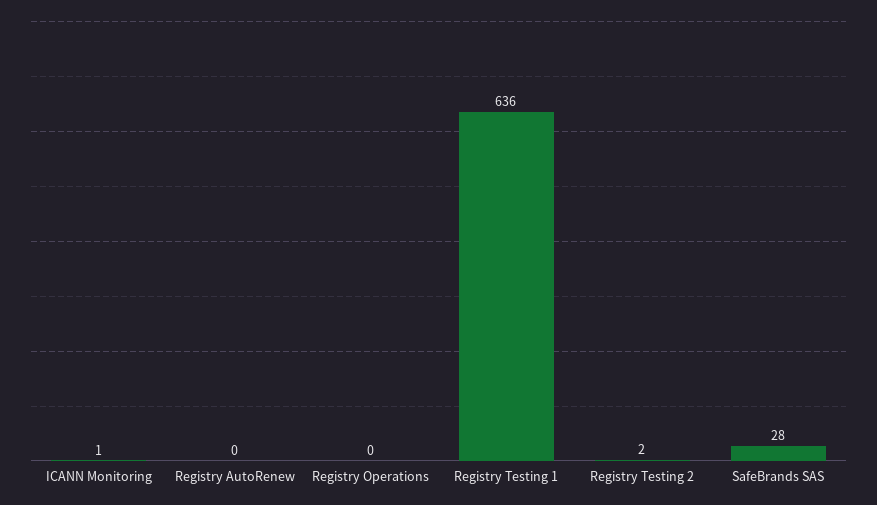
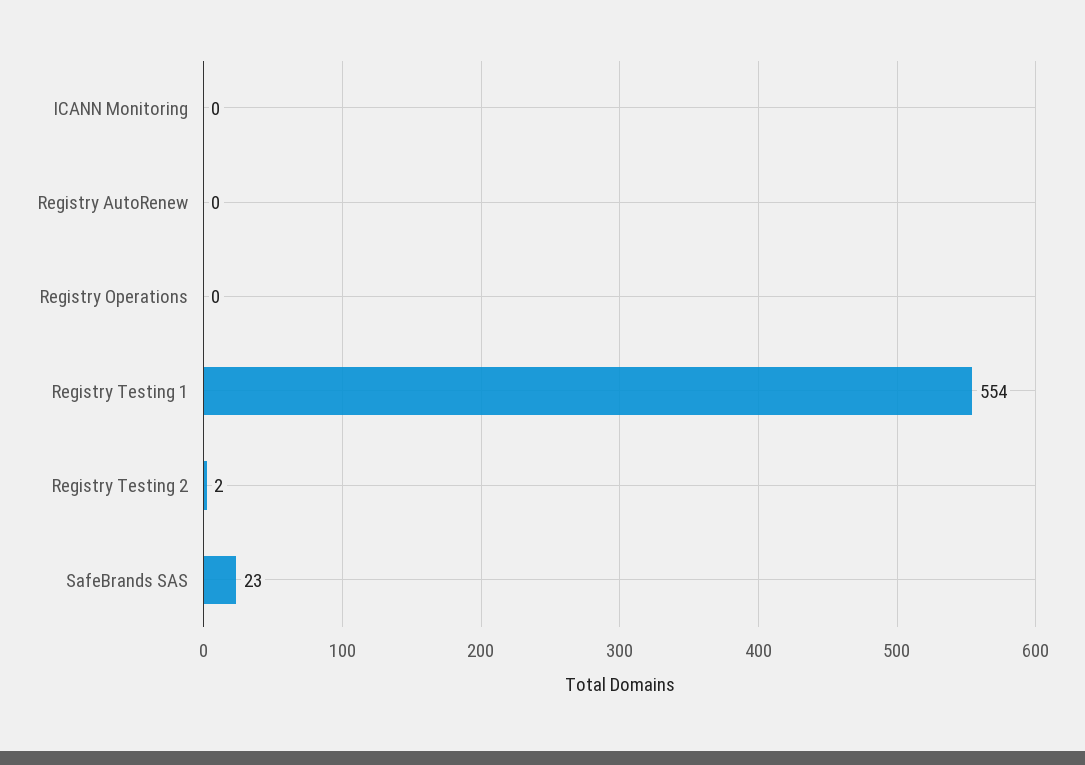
ICANN Monitoring: 1 -> 0
Registry Testing 1: 636 -> 554
SafeBrands SAS: 28 -> 23

